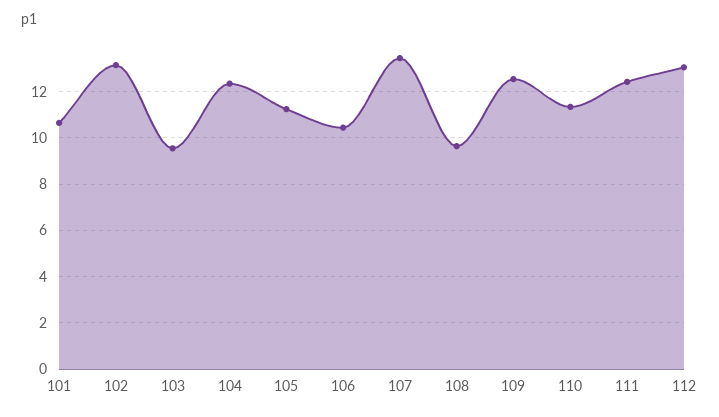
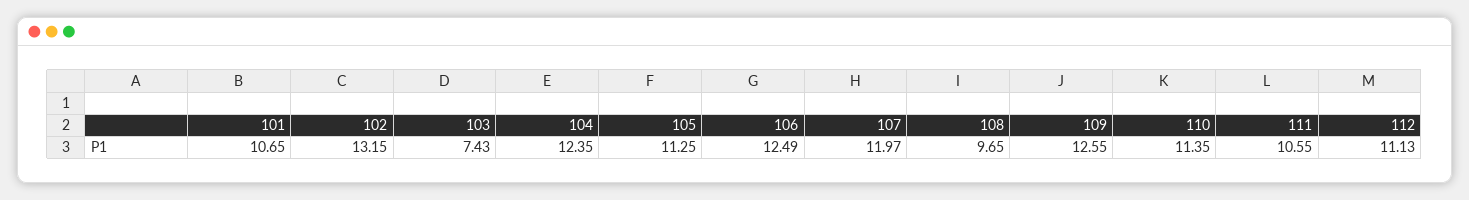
103: 9.5 -> 7.43
106: 10.5 -> 12.49
107: 13.5 -> 11.97
111: 12.5 -> 10.55
112: 13 -> 11.13

